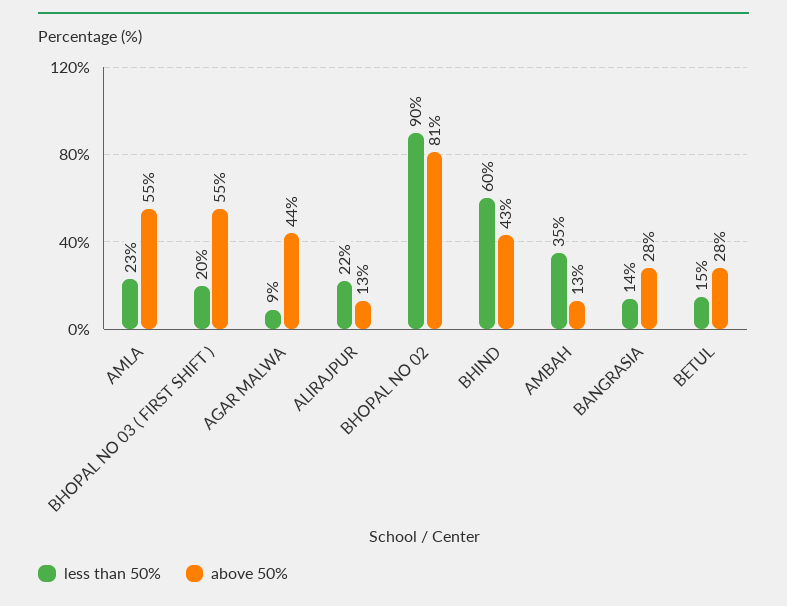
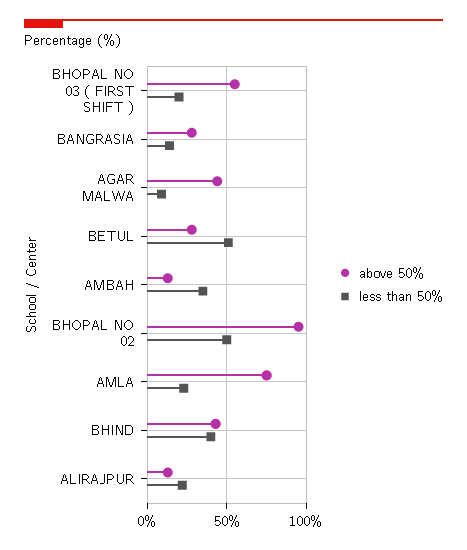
above 50%, AMLA: 55 -> 75
less than 50%, BHOPAL NO 02: 90 -> 50
above 50%, BHOPAL NO 02: 81 -> 95
less than 50%, BHIND: 60 -> 40
less than 50%, BETUL: 15 -> 50

